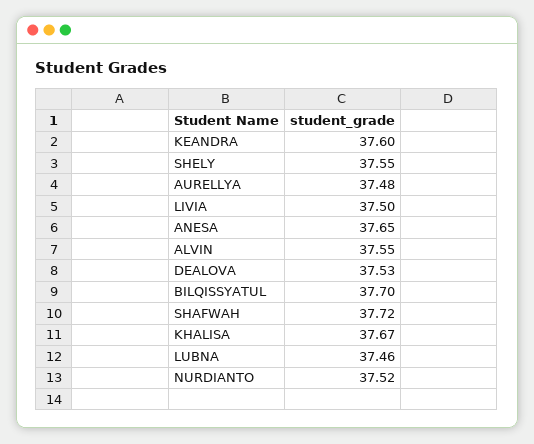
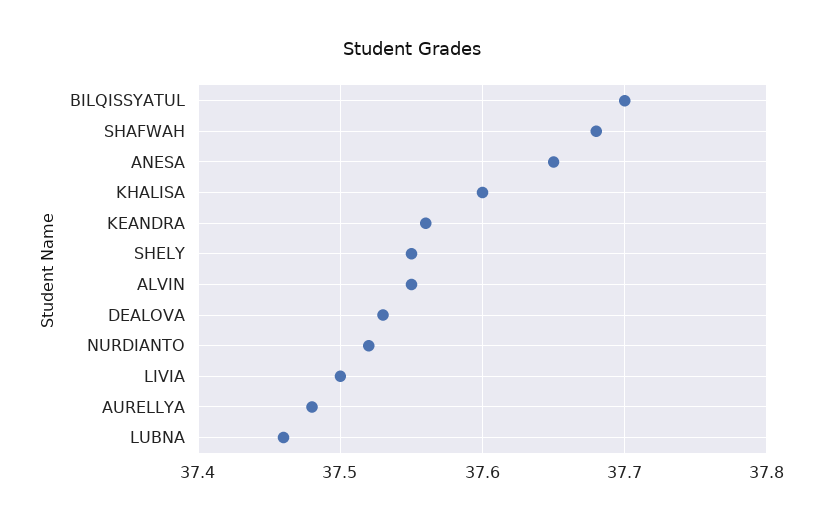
KEANDRA: 37.6 -> 37.56
SHAFWAH: 37.72 -> 37.68
KHALISA: 37.67 -> 37.6

